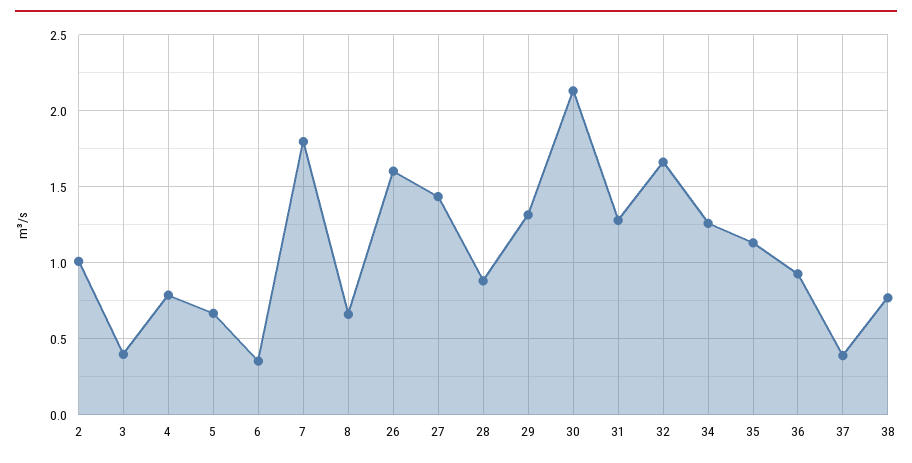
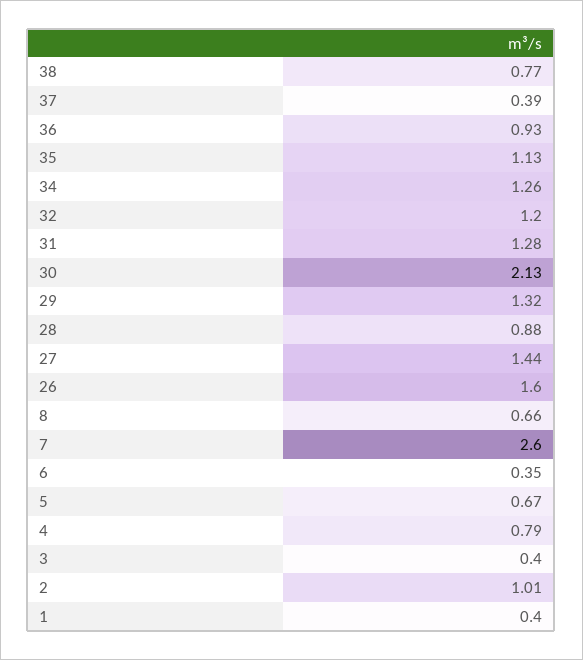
7: 1.8 -> 2.6
32: 1.65 -> 1.2
1: none -> 0.4

